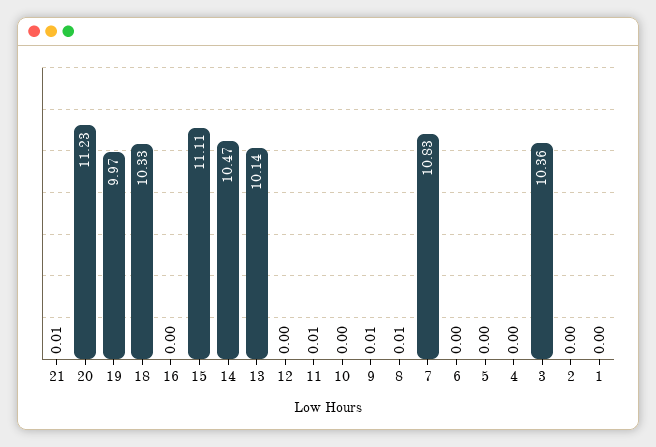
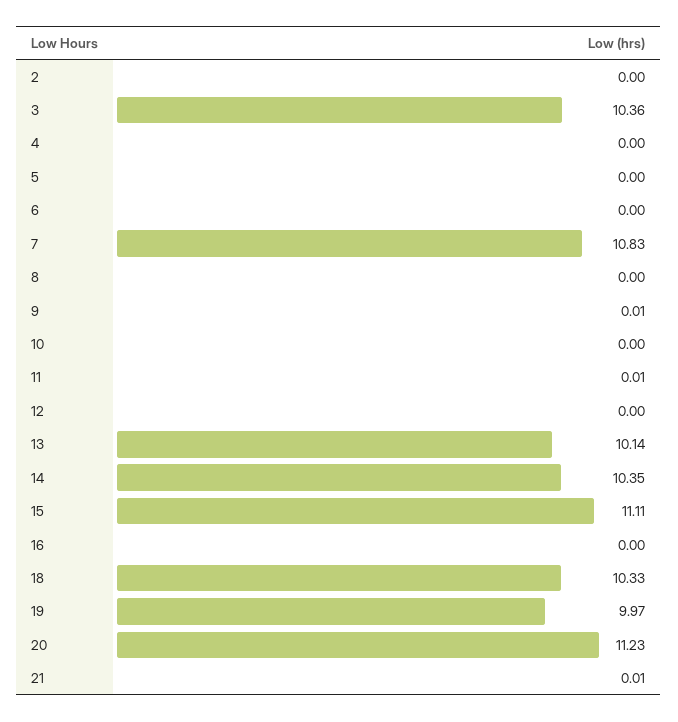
14: 10.47 -> 10.35
8: 0.01 -> 0
1: 0 -> none

